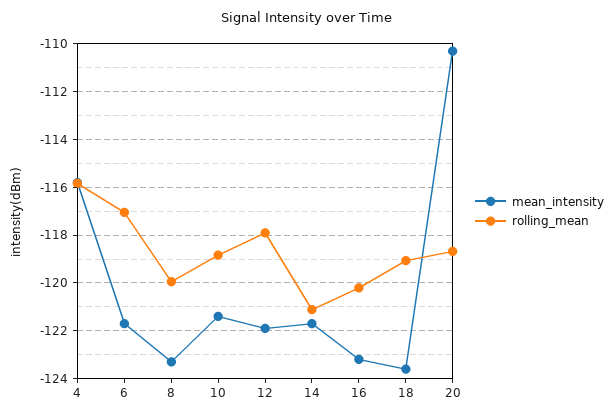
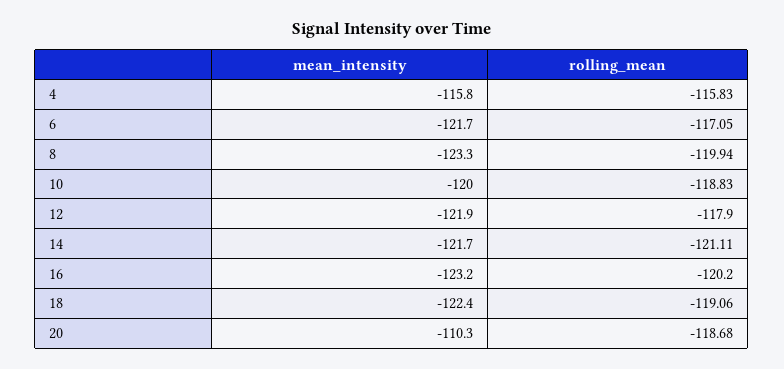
mean_intensity, 10: -121.5 -> -120
mean_intensity, 18: -123.5 -> -122.4

